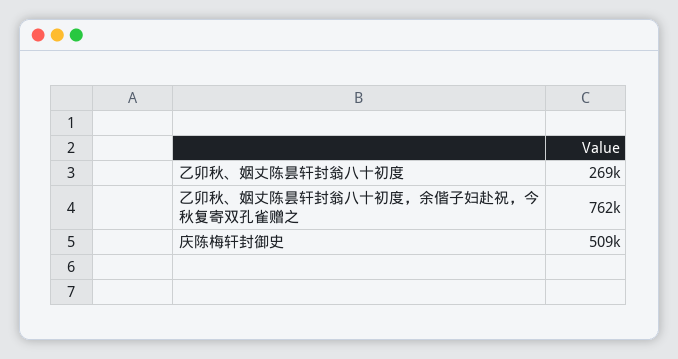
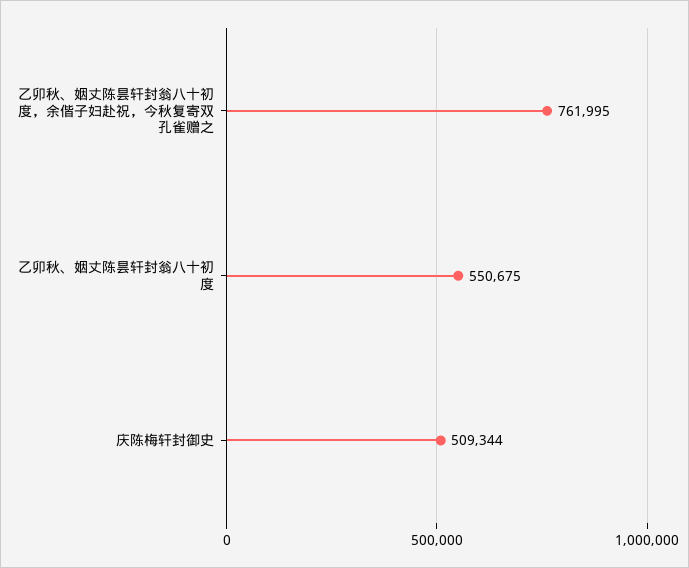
乙卯秋、姻丈陈昙轩封翁八十初度: 269000 -> 550675

